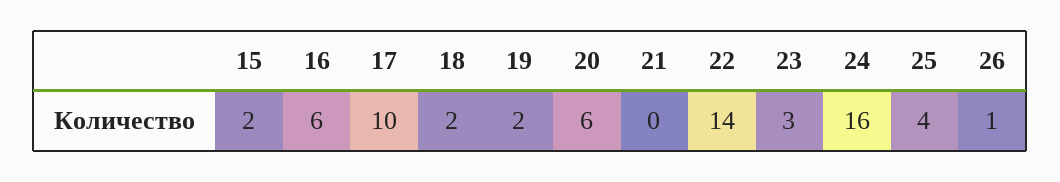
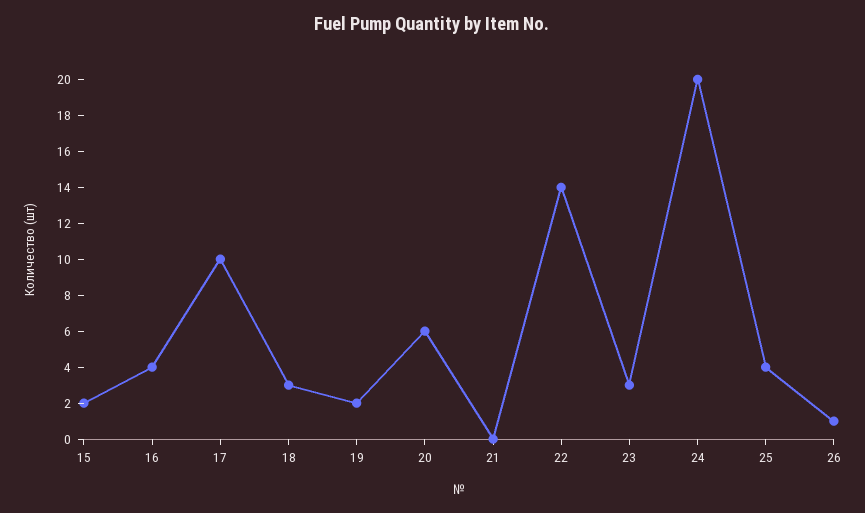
16: 6 -> 4
18: 2 -> 3
24: 16 -> 20

